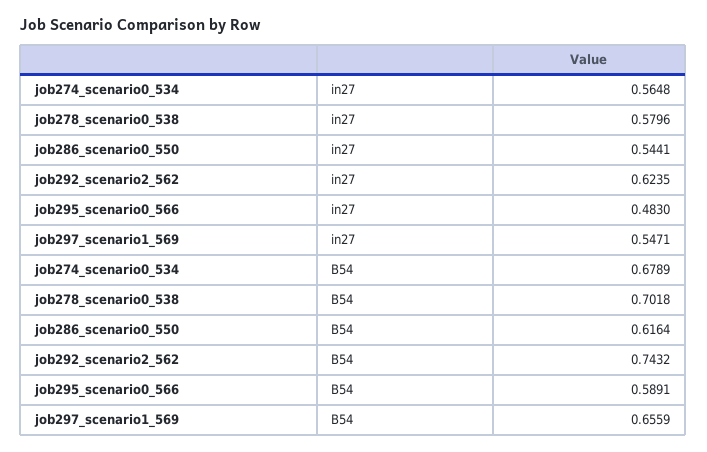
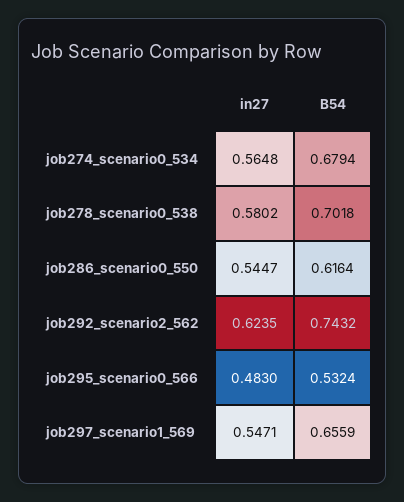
job278_scenario0_538, in27: 0.5796 -> 0.5802
job286_scenario0_550, in27: 0.5441 -> 0.5447
job274_scenario0_534, B54: 0.6789 -> 0.6794
job295_scenario0_566, B54: 0.5891 -> 0.5324

